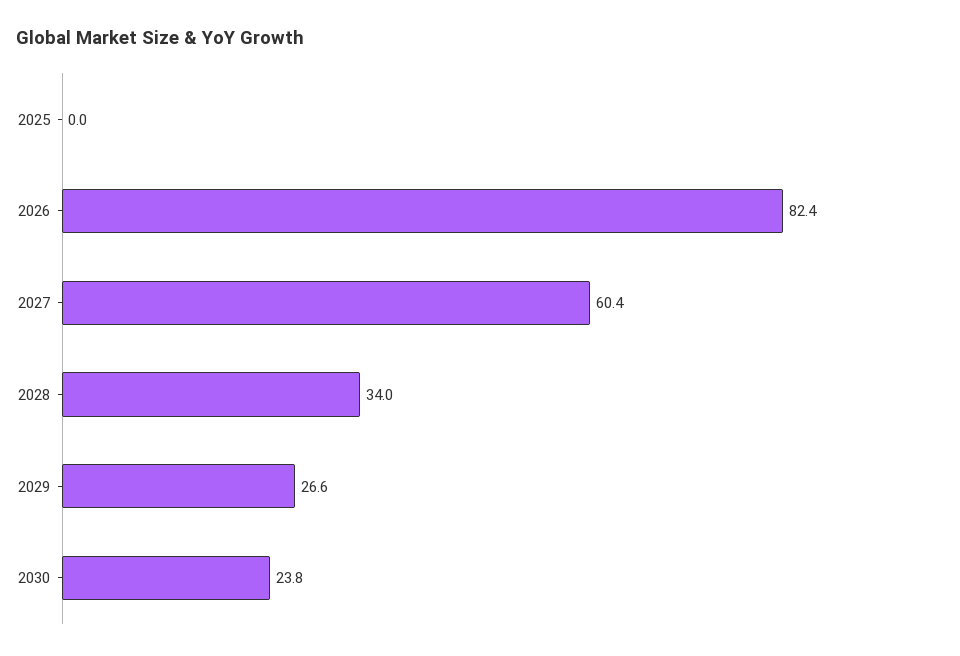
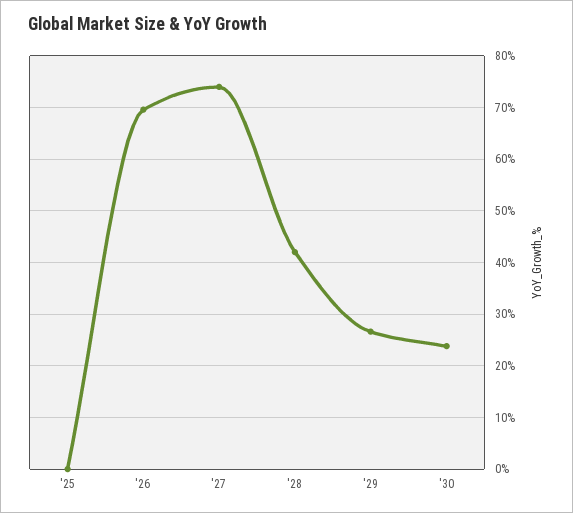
2026: 82.4 -> 70
2027: 60.4 -> 74
2028: 34 -> 42

